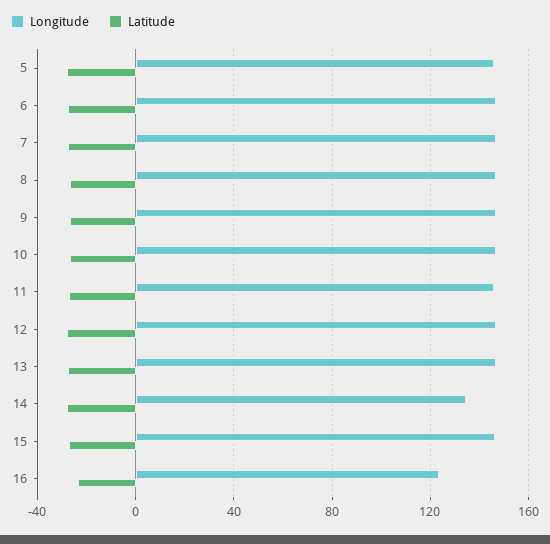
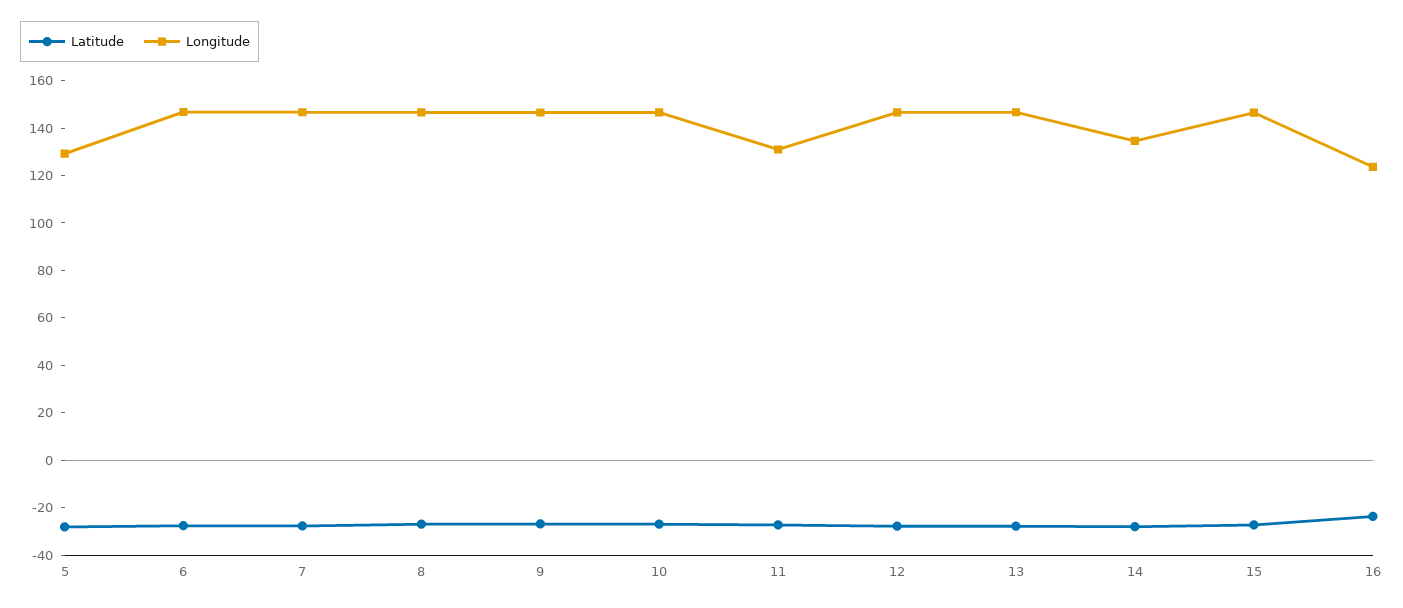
Longitude, 5: 145 -> 130
Longitude, 11: 145 -> 130

